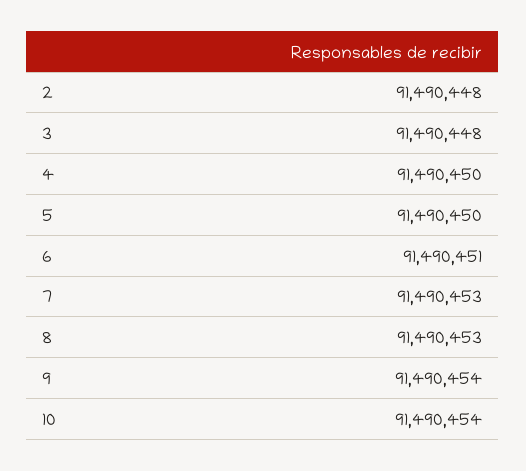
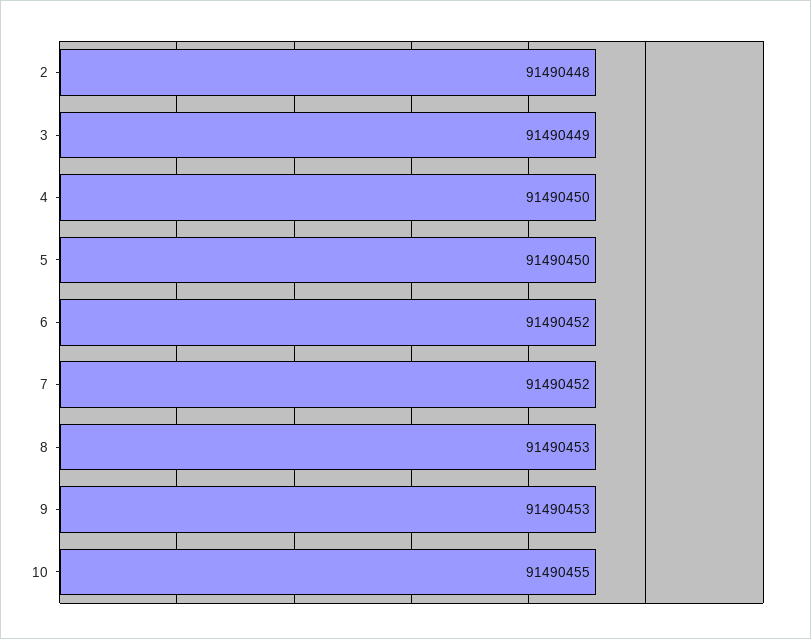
3: 91490448 -> 91490449
6: 91490451 -> 91490452
7: 91490453 -> 91490452
9: 91490454 -> 91490453
10: 91490454 -> 91490455

